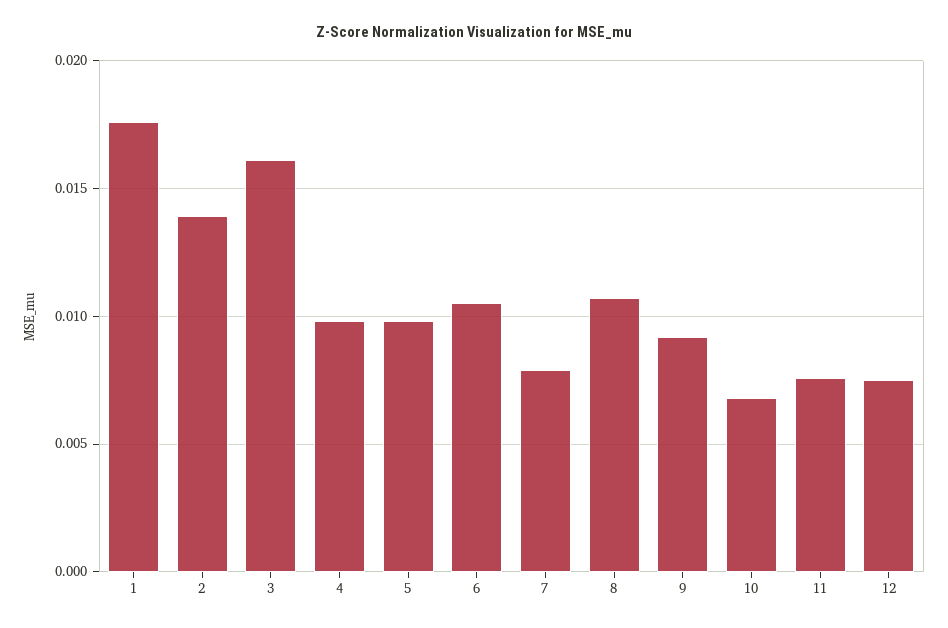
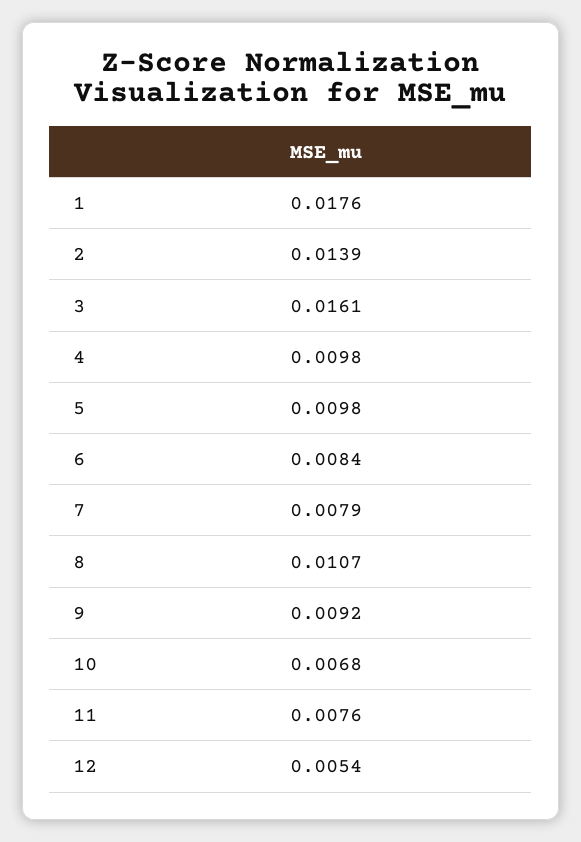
6: 0.0105 -> 0.0084
12: 0.0075 -> 0.0054

